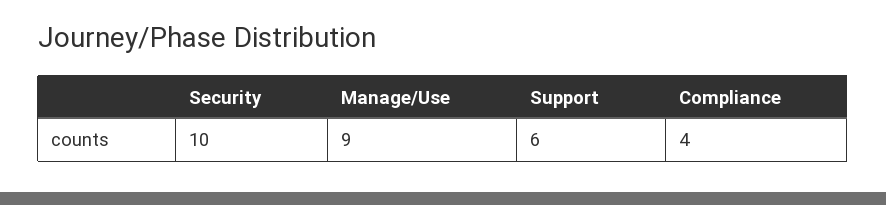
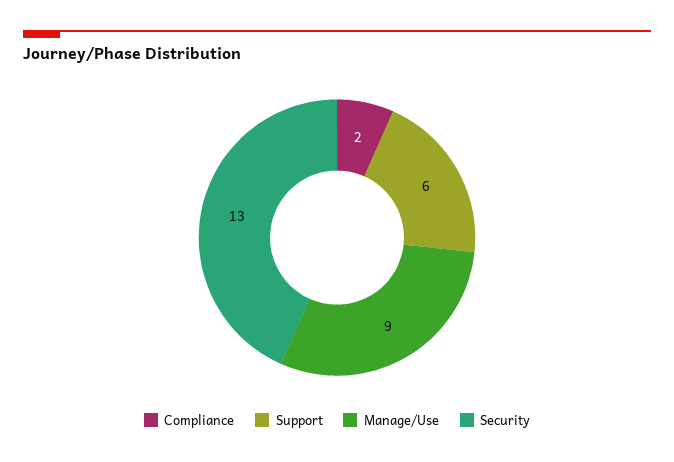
Security: 10 -> 13
Compliance: 4 -> 2

